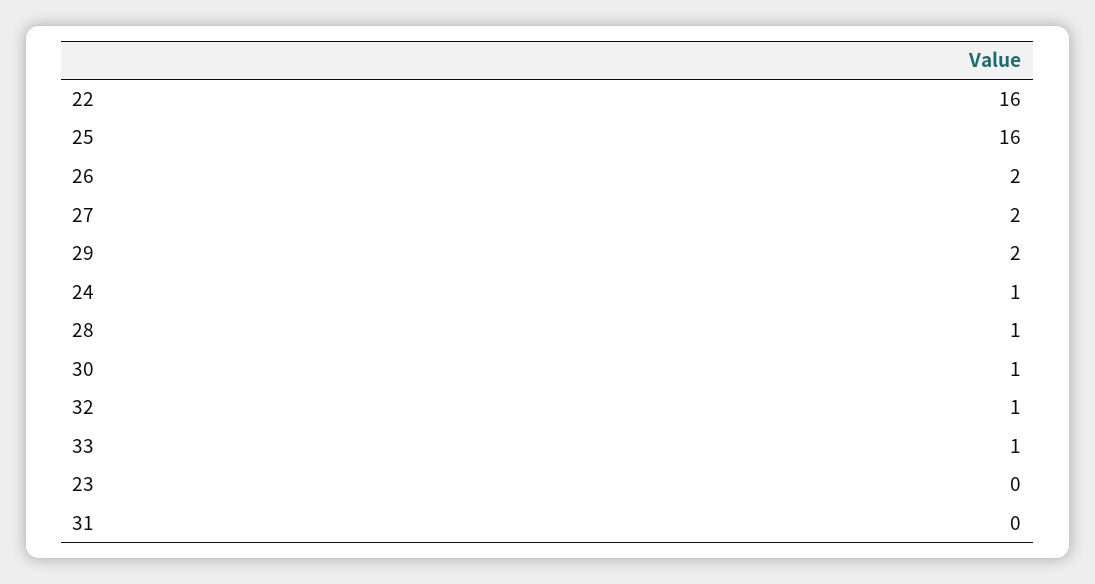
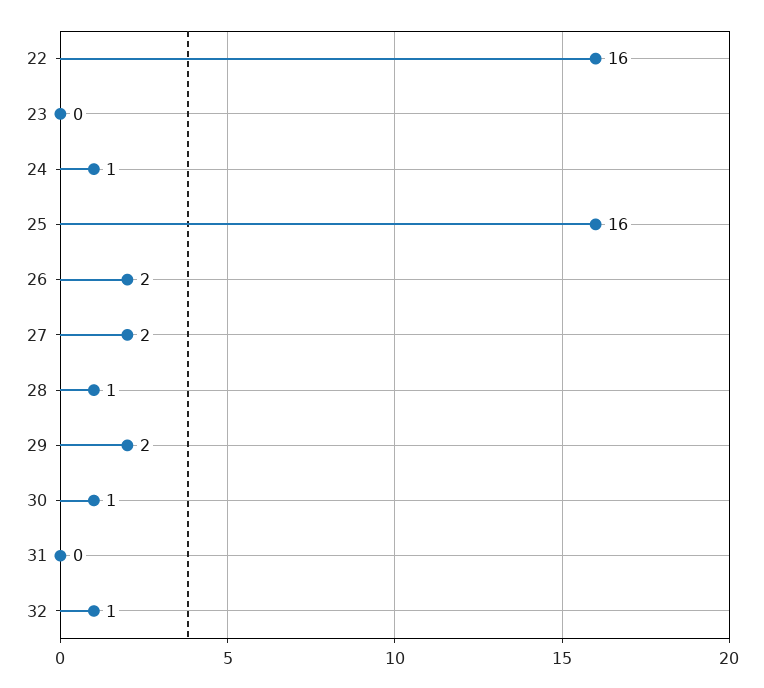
33: 1 -> none

